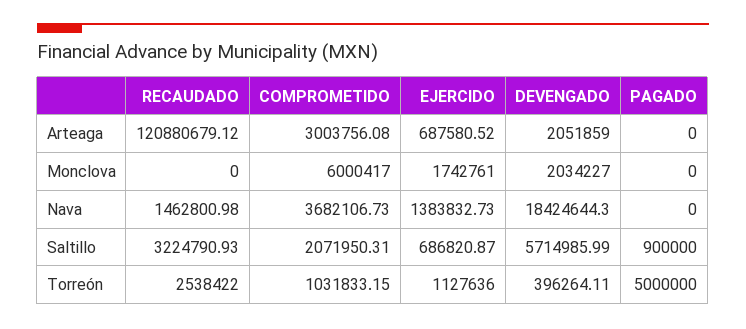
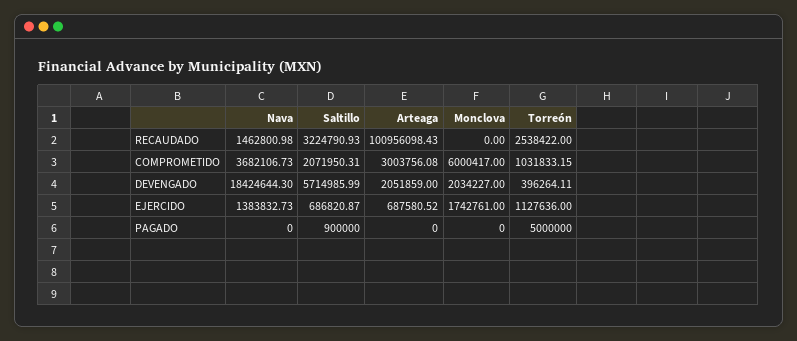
RECAUDADO, Arteaga: 120880679.12 -> 100956098.43

